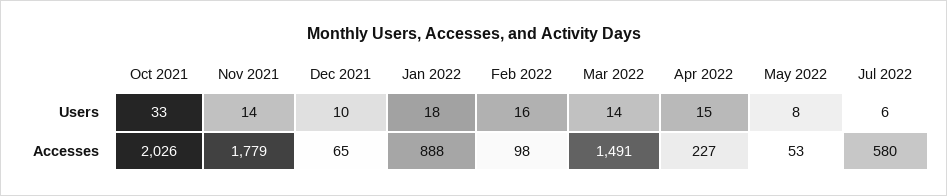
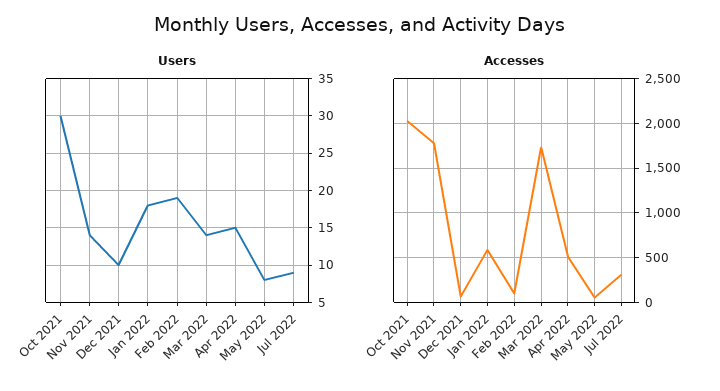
Users, Oct 2021: 33 -> 30
Users, Feb 2022: 16 -> 19
Users, Jul 2022: 6 -> 9
Accesses, Jan 2022: 888 -> 600
Accesses, Mar 2022: 1491 -> 1700
Accesses, Apr 2022: 227 -> 500
Accesses, Jul 2022: 580 -> 300

